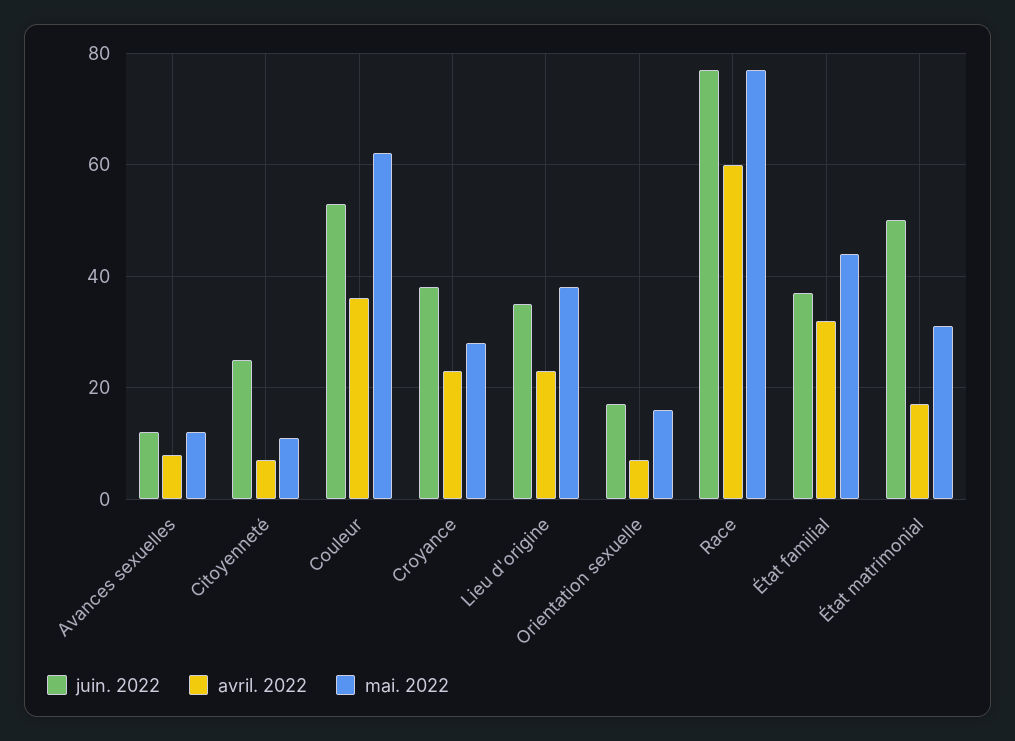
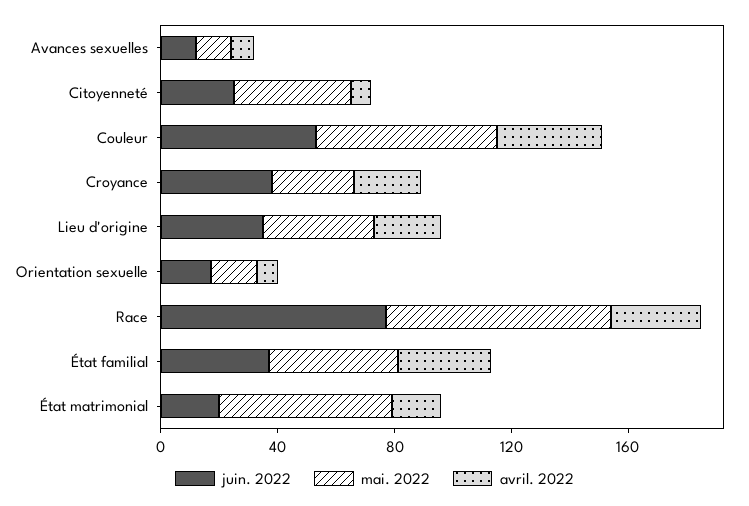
mai. 2022, Citoyenneté: 10 -> 40
avril. 2022, Race: 60 -> 30
juin. 2022, État matrimonial: 50 -> 20
mai. 2022, État matrimonial: 30 -> 60

